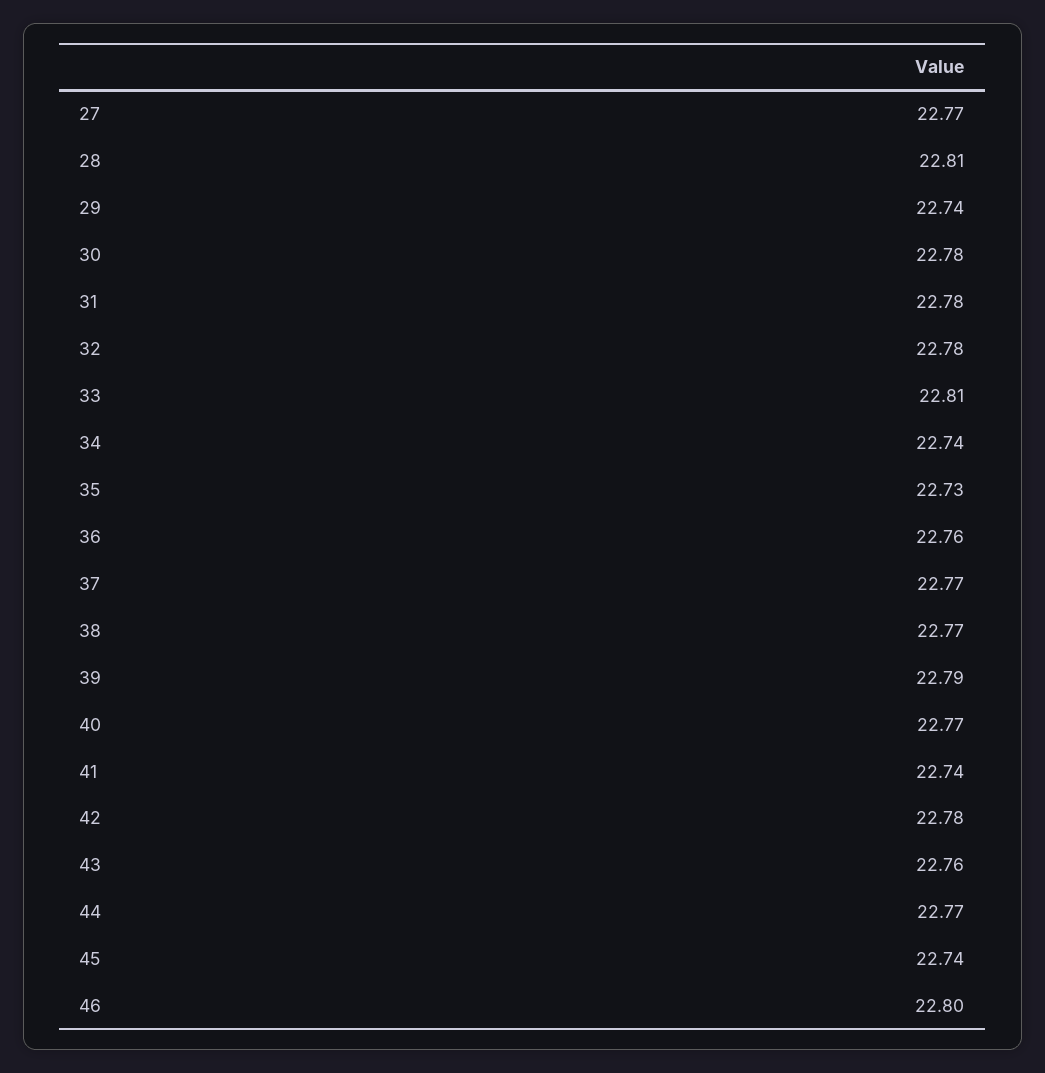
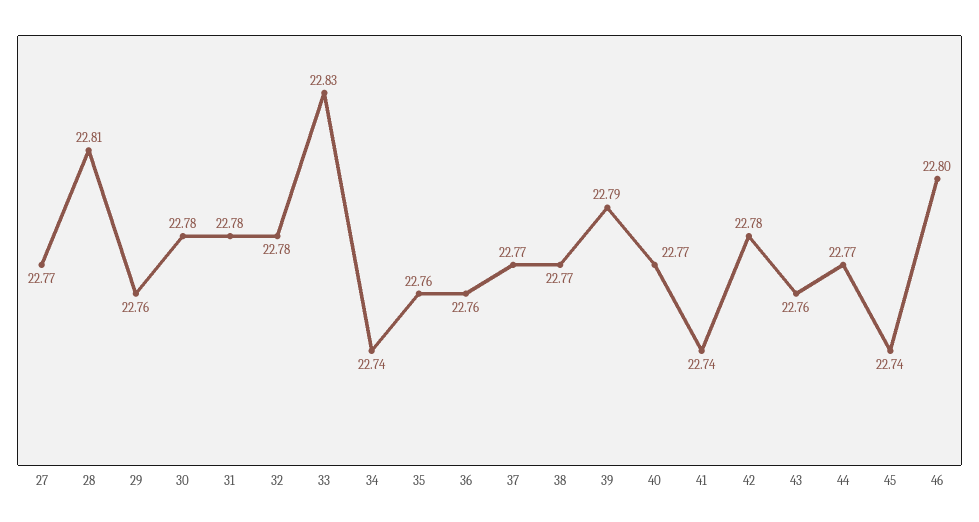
29: 22.74 -> 22.76
33: 22.81 -> 22.83
35: 22.73 -> 22.76

